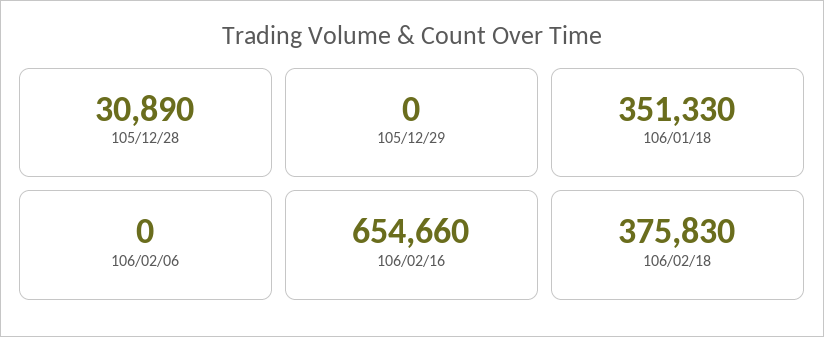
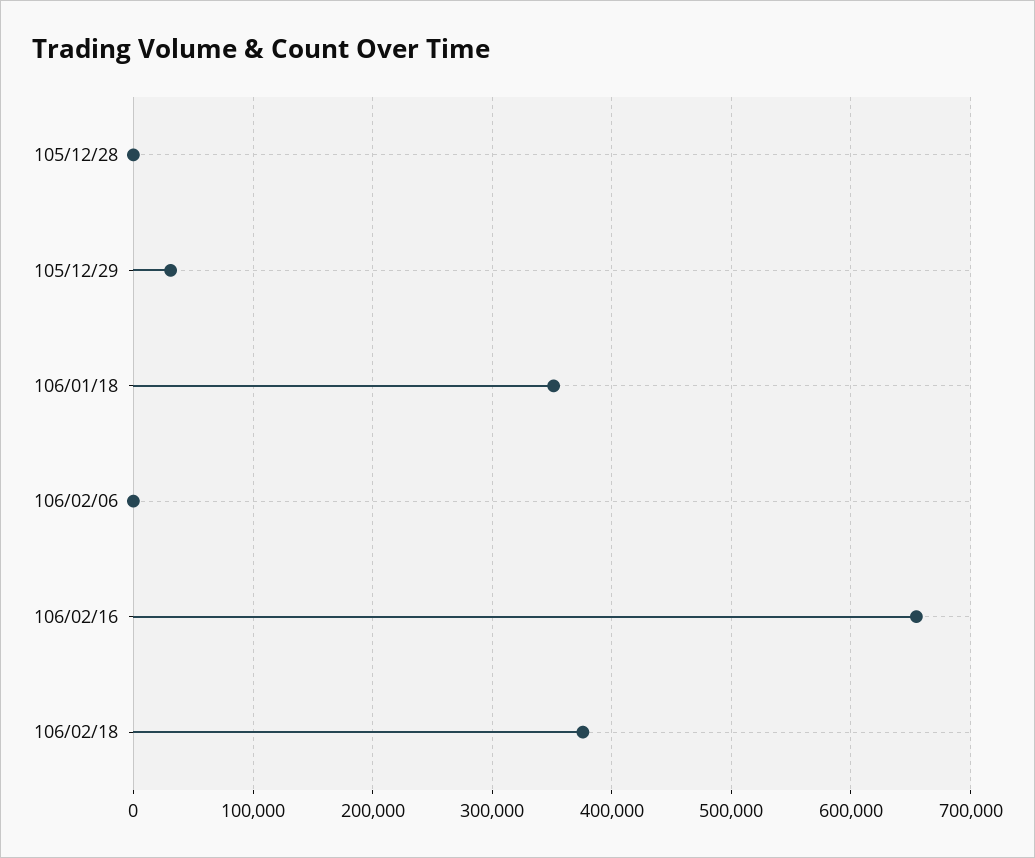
105/12/28: 30890 -> 0
105/12/29: 0 -> 30000

